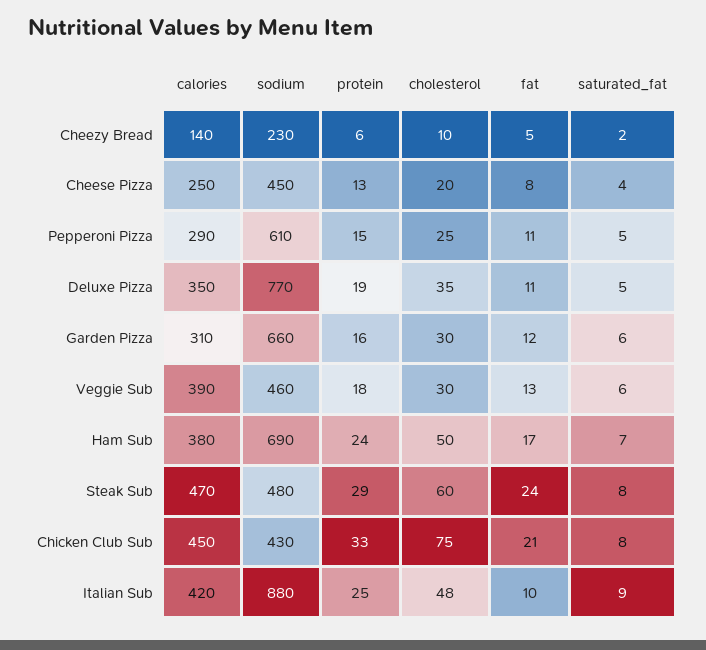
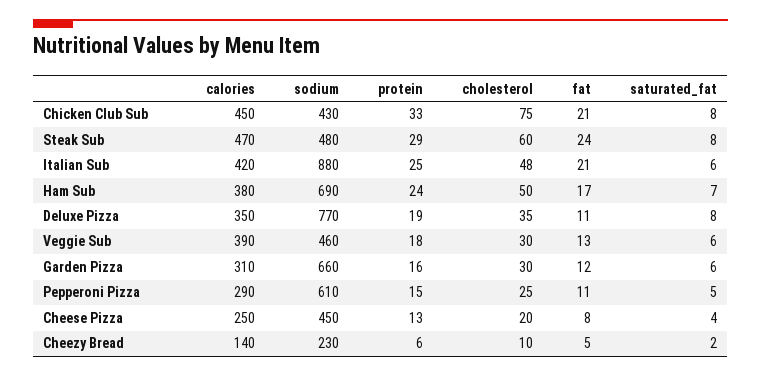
saturated_fat, Deluxe Pizza: 5 -> 8
fat, Italian Sub: 10 -> 21
saturated_fat, Italian Sub: 9 -> 6

